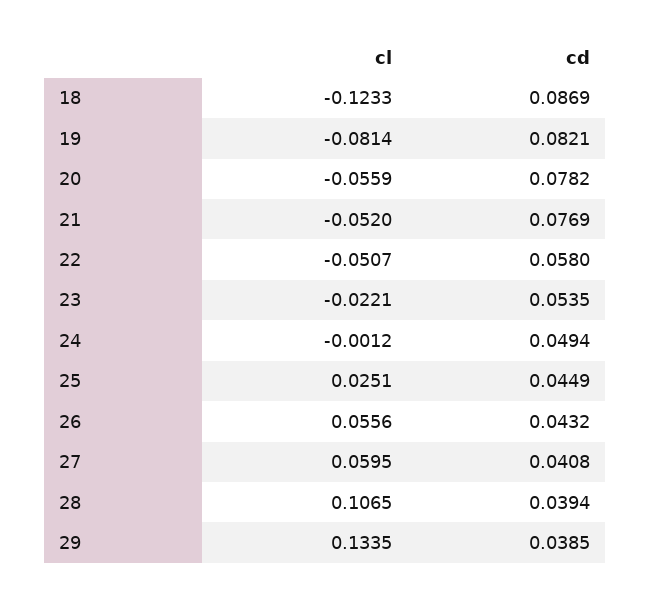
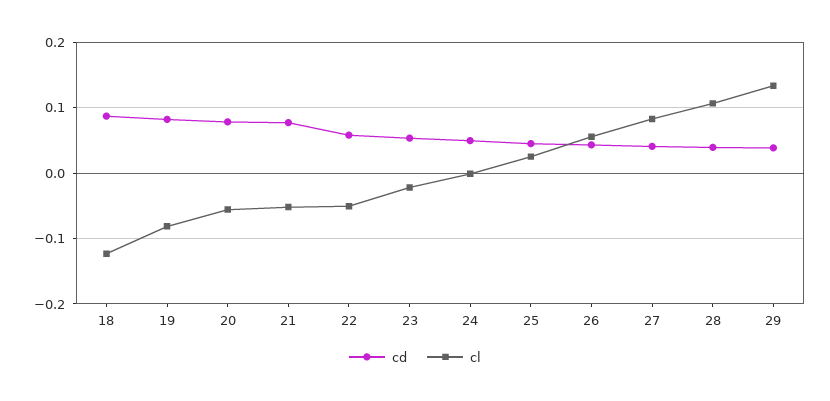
cl, 27: 0.0595 -> 0.08

